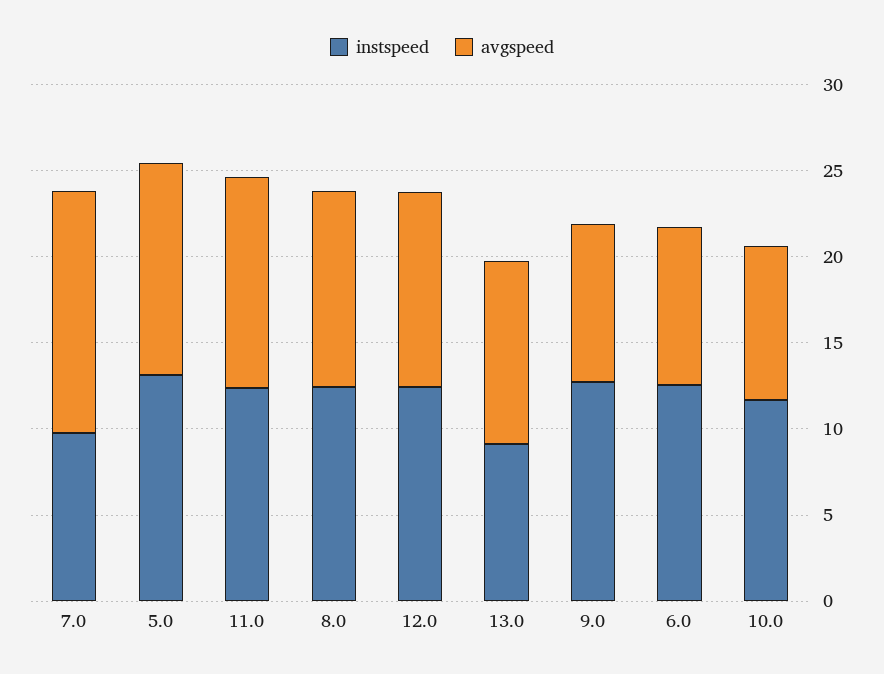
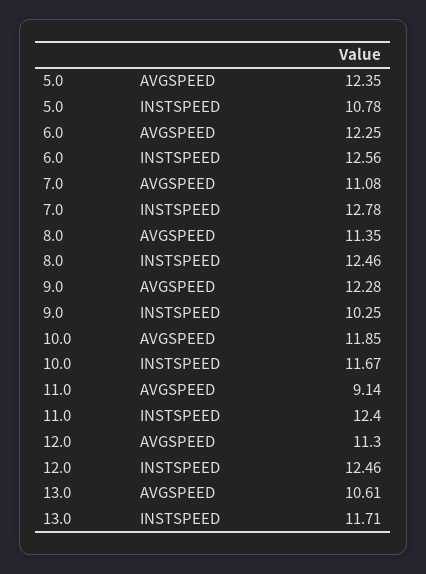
instspeed, 7.0: 10 -> 12.78
avgspeed, 7.0: 14 -> 11.08
instspeed, 5.0: 13 -> 10.78
avgspeed, 11.0: 12 -> 9.14
instspeed, 13.0: 9 -> 11.71
instspeed, 9.0: 13 -> 10.25
avgspeed, 9.0: 9 -> 12.28
avgspeed, 6.0: 9 -> 12.25
avgspeed, 10.0: 9 -> 11.85

